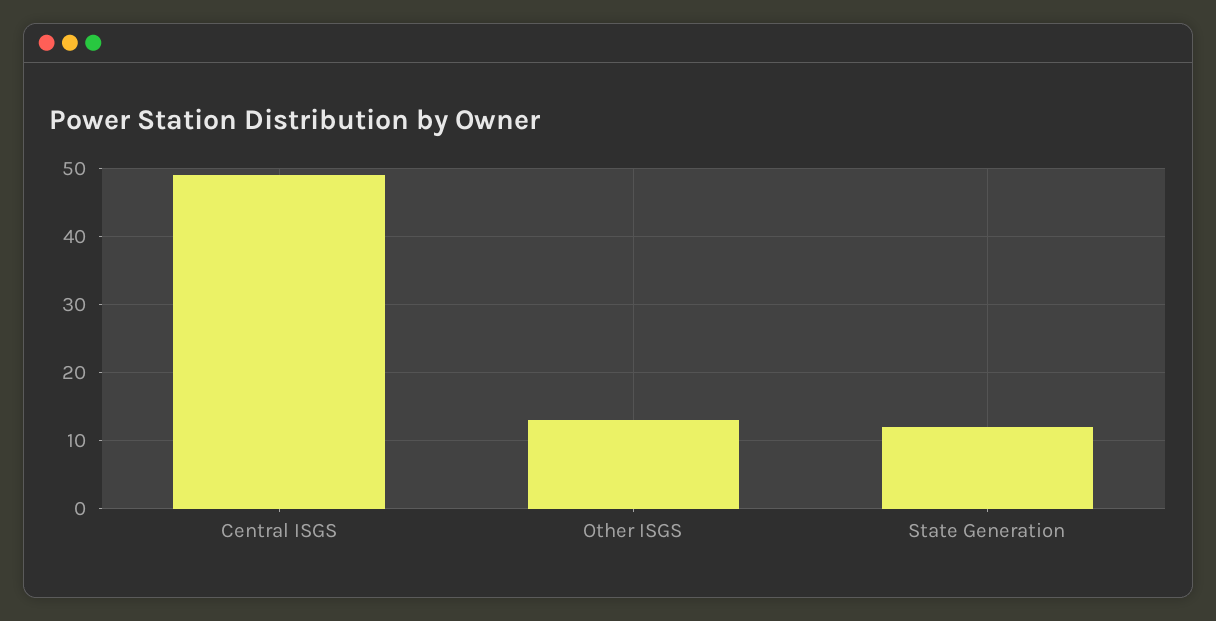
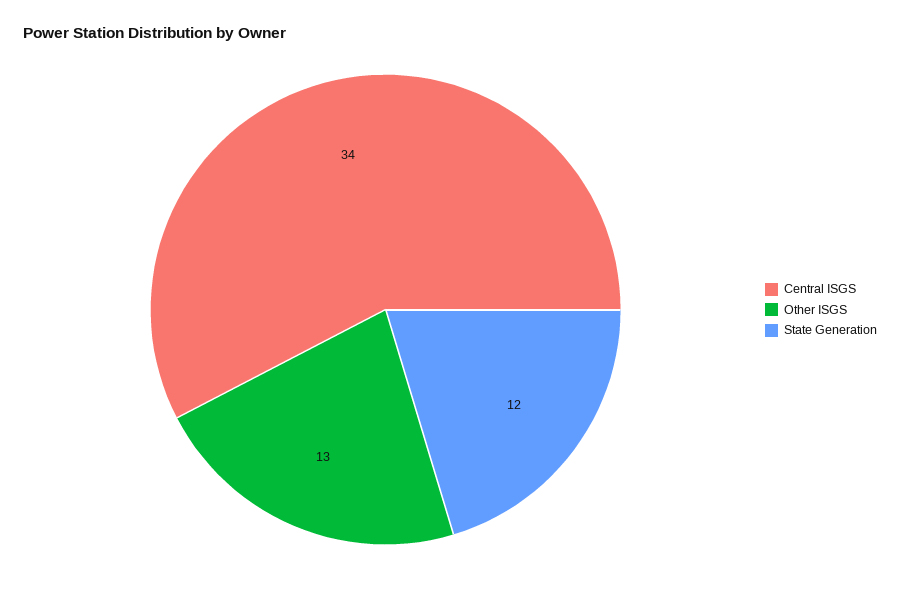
Central ISGS: 49 -> 34

